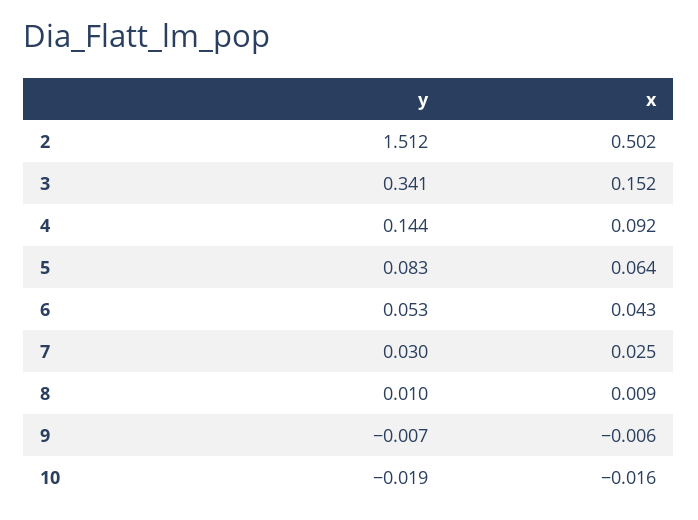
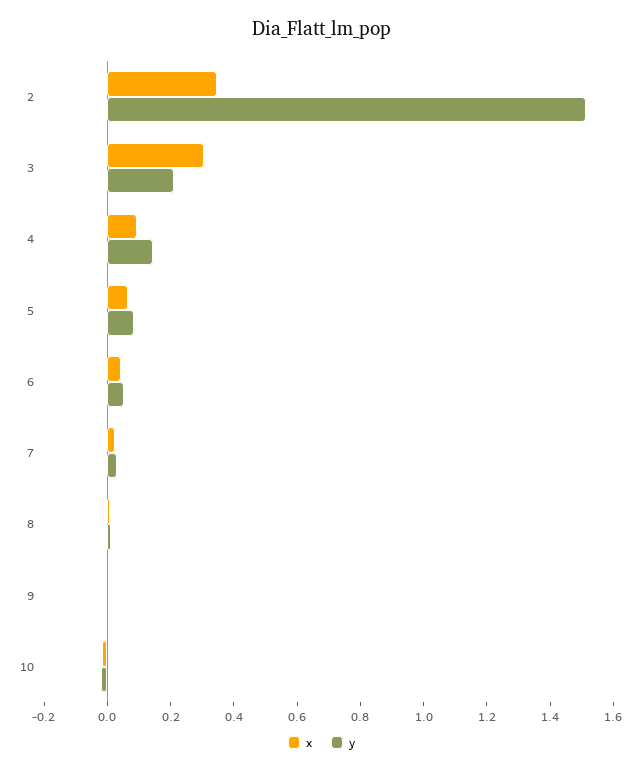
x, 2: 0.502 -> 0.35
y, 3: 0.341 -> 0.2
x, 3: 0.152 -> 0.3

